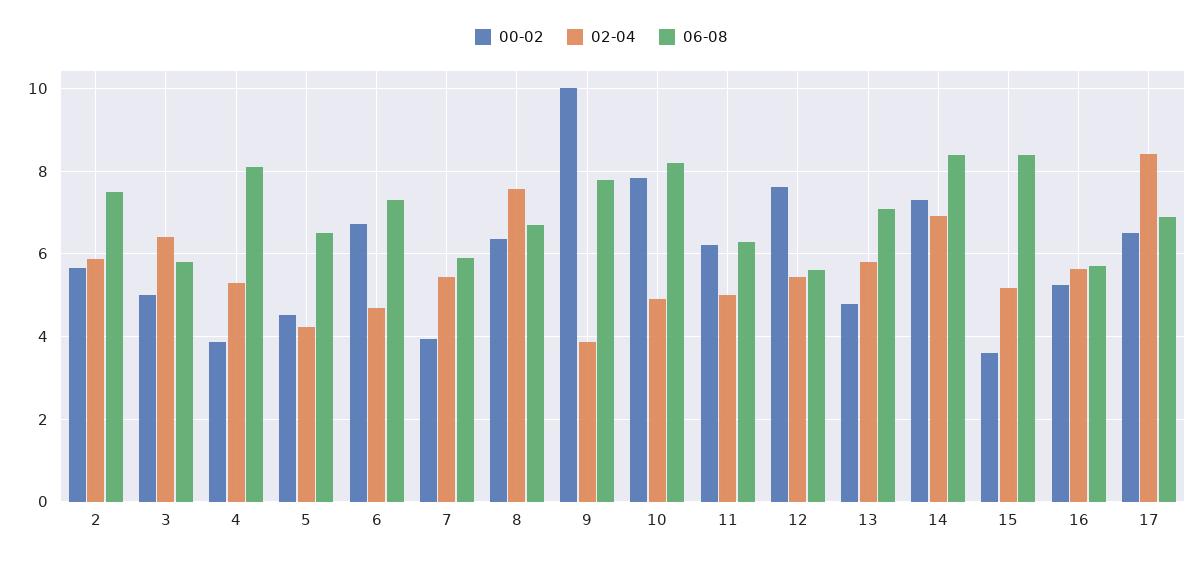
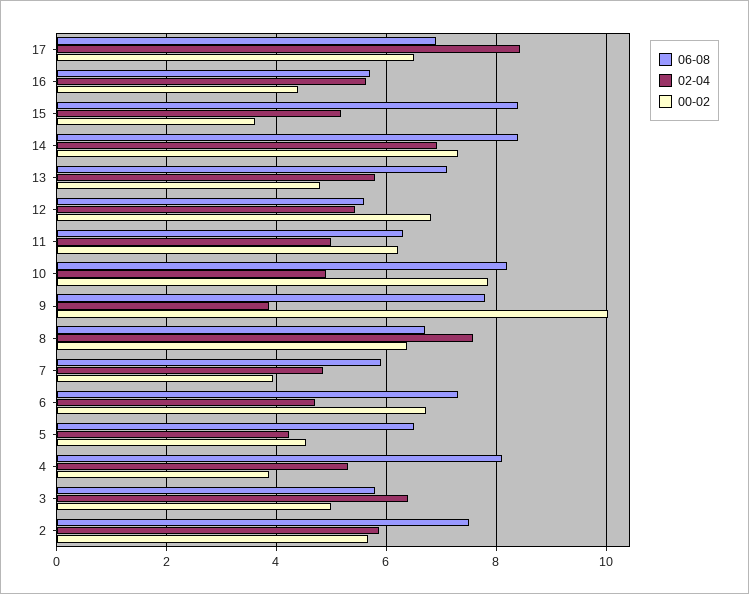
02-04, 7: 5.4 -> 4.8
00-02, 12: 7.6 -> 6.8
00-02, 16: 5.2 -> 4.4

